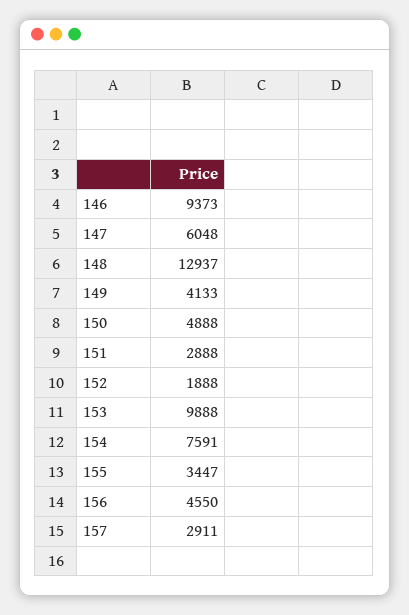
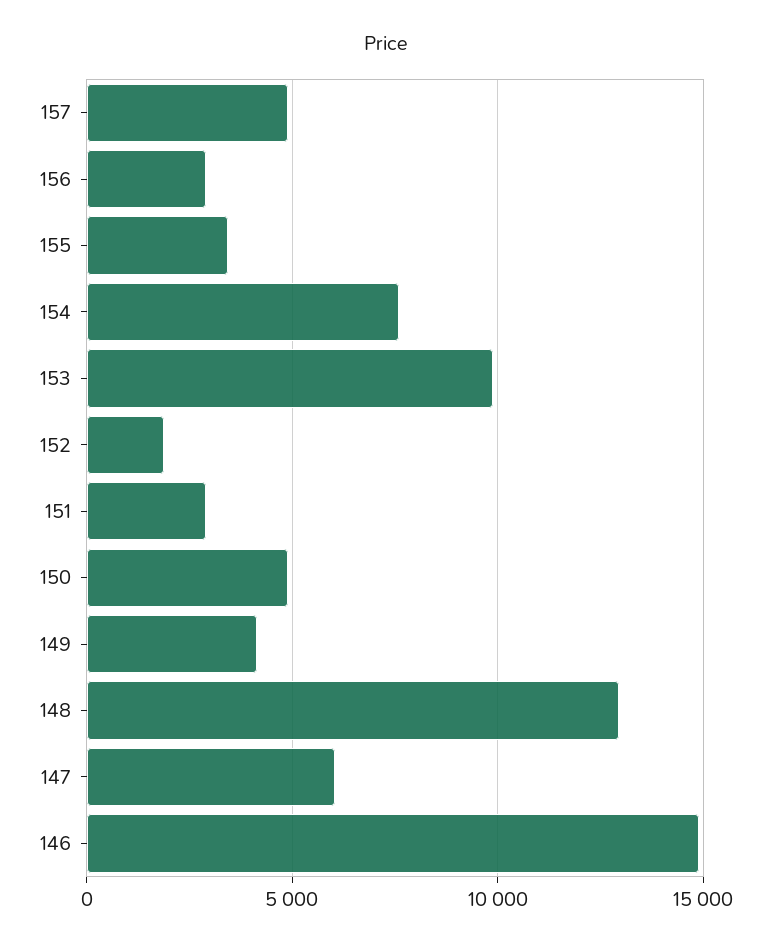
146: 9373 -> 15000
156: 4550 -> 3000
157: 2911 -> 5000

